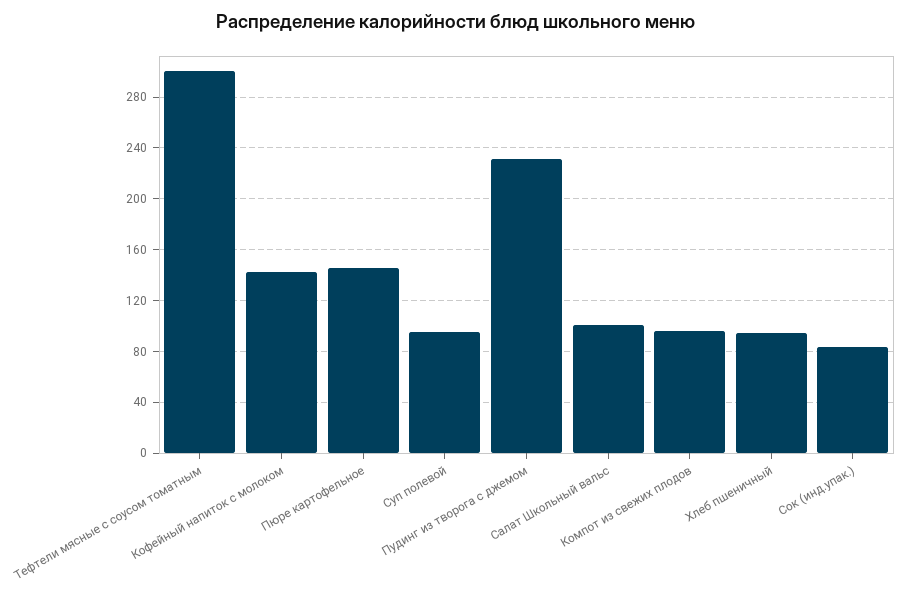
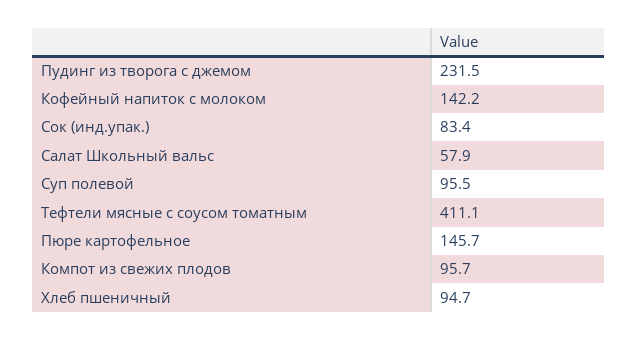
Тефтели мясные с соусом томатным: 300 -> 411.1
Салат Школьный вальс: 100 -> 57.9

